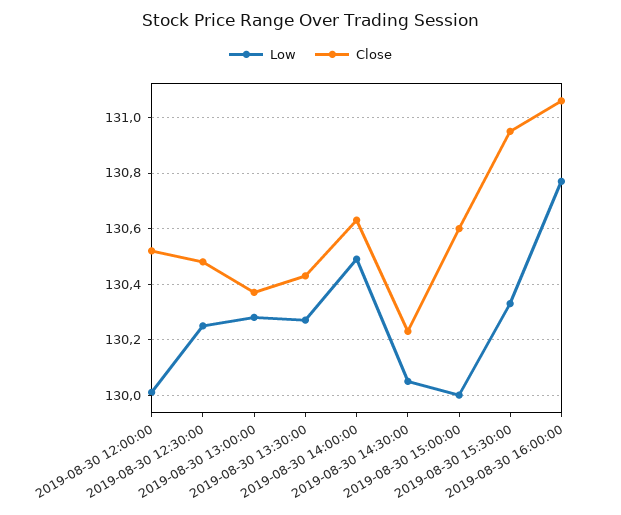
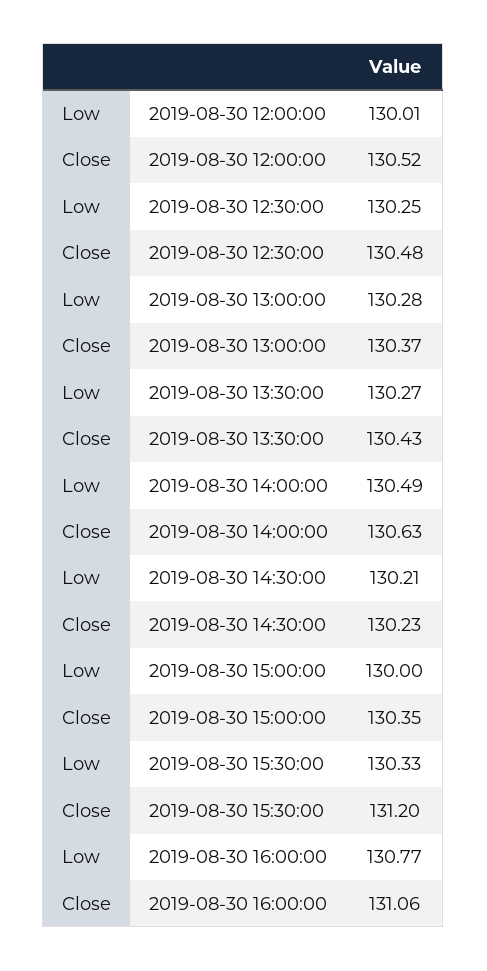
Low, 2019-08-30 14:30:00: 130.05 -> 130.21
Close, 2019-08-30 15:00:00: 130.6 -> 130.35
Close, 2019-08-30 15:30:00: 130.95 -> 131.2

